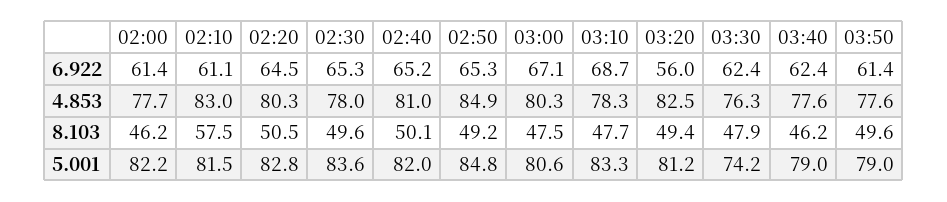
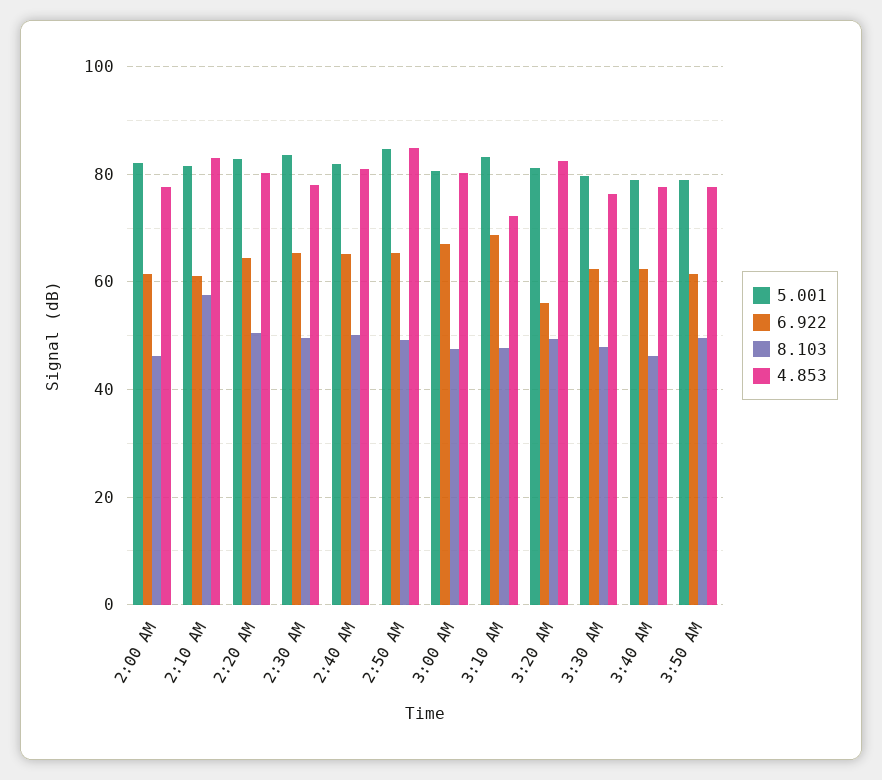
4.853, 03:10: 78.3 -> 72
5.001, 03:30: 74.2 -> 80

